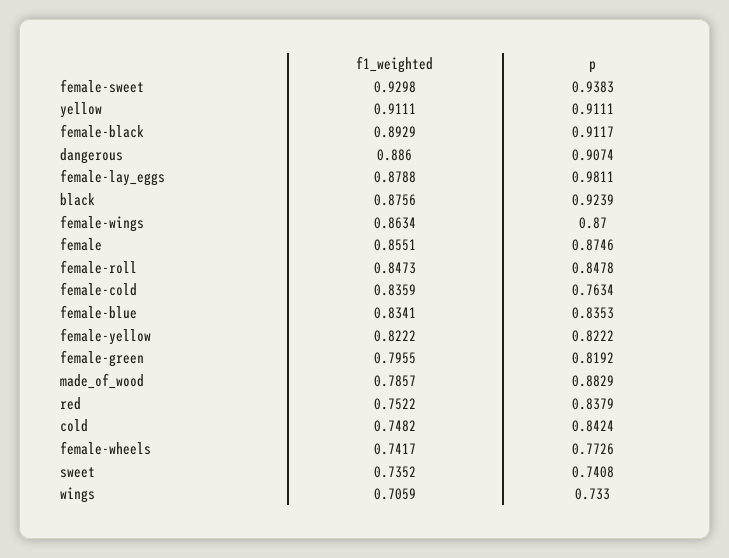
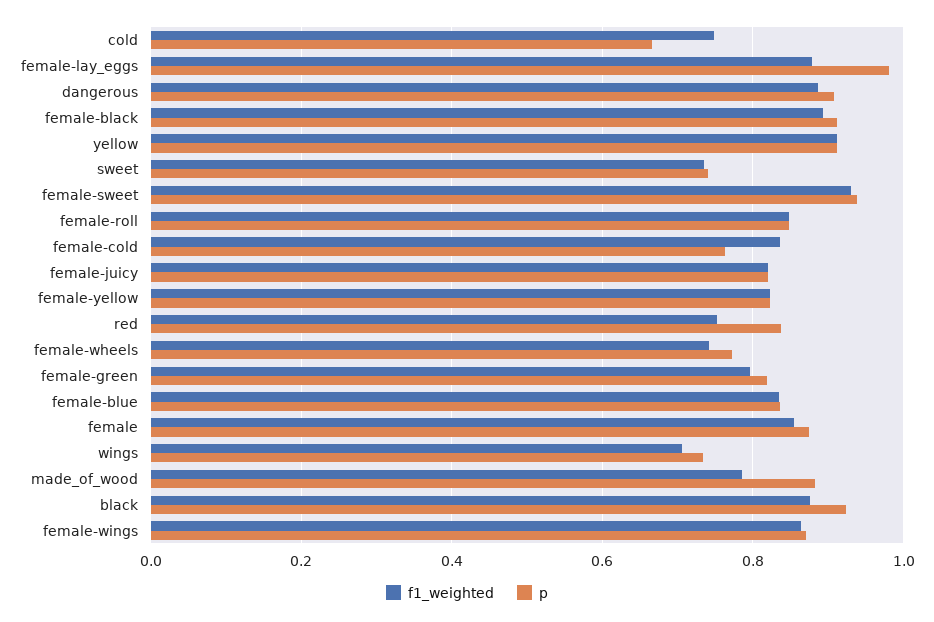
p, cold: 0.8424 -> 0.66
f1_weighted, female-juicy: none -> 0.82
p, female-juicy: none -> 0.82

